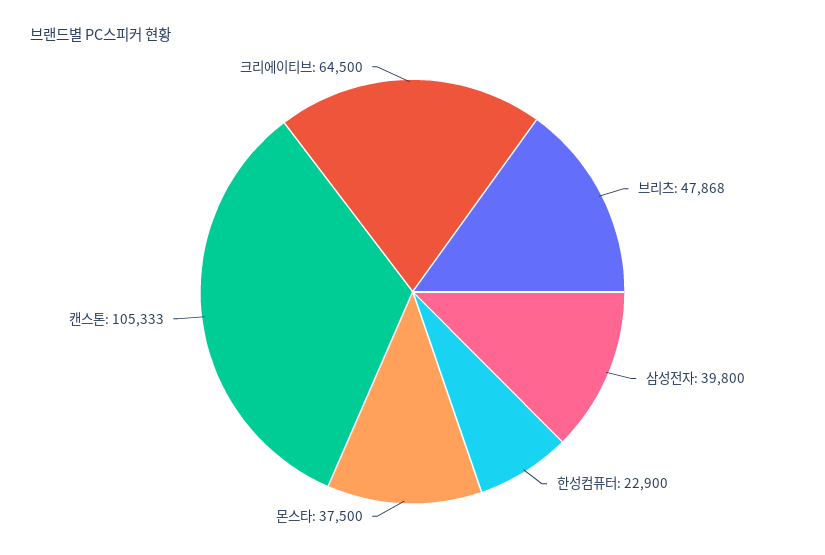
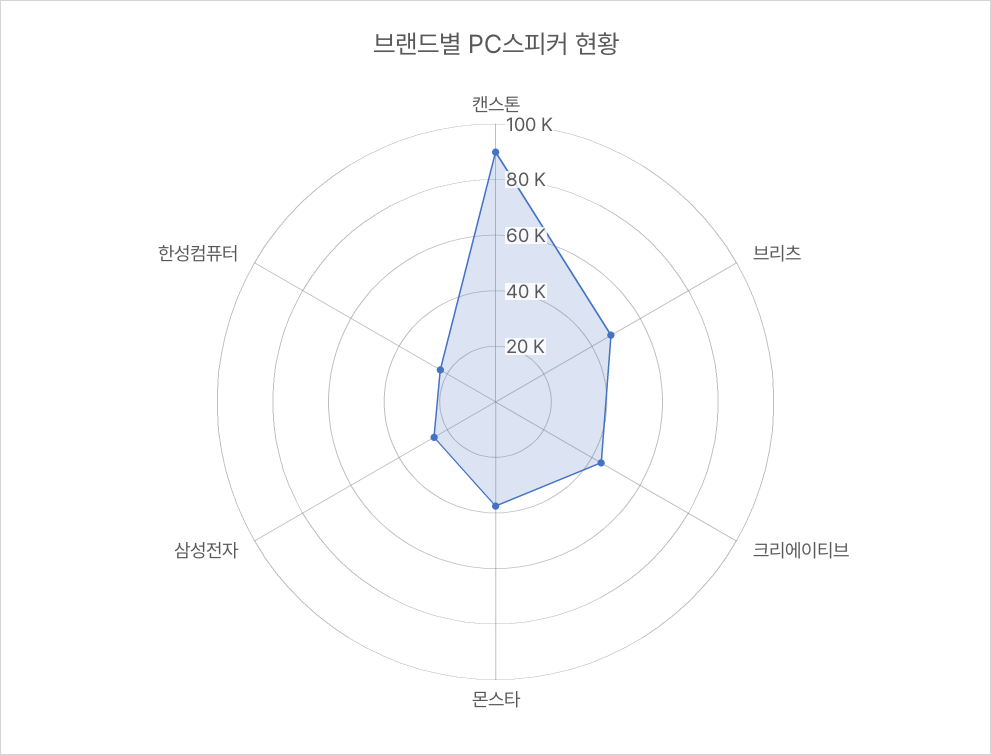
삼성전자: 39800 -> 25000
캔스톤: 105333 -> 90000
크리에이티브: 64500 -> 45000

